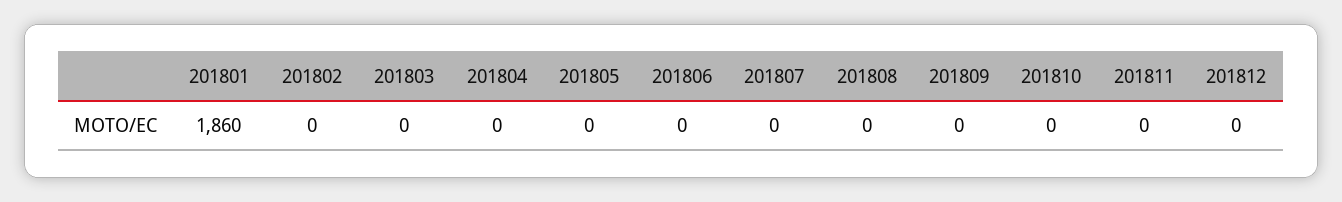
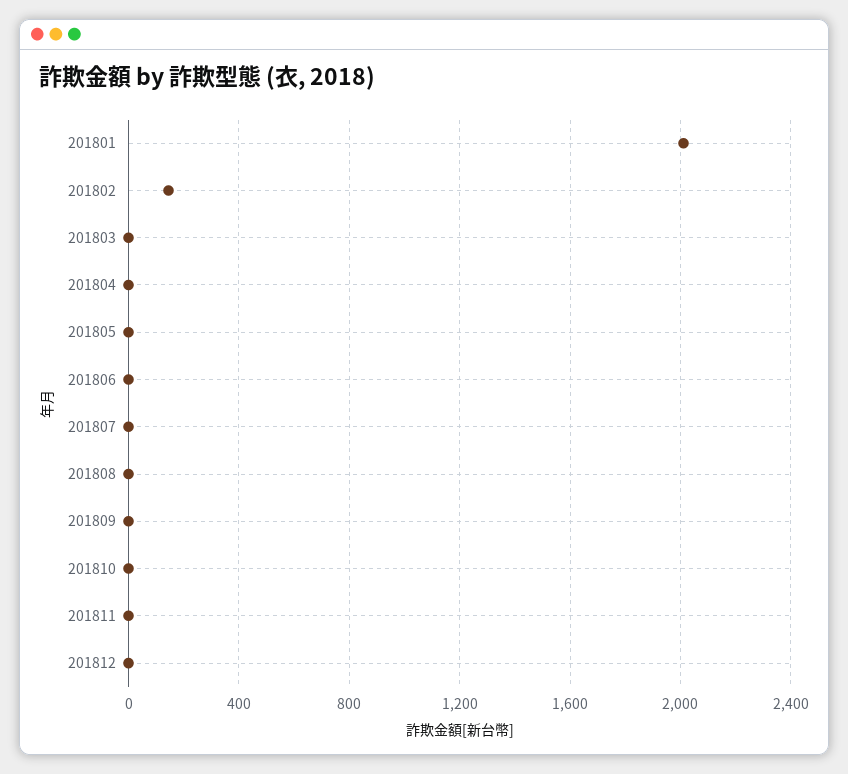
201801: 1860 -> 2000
201802: 0 -> 150

